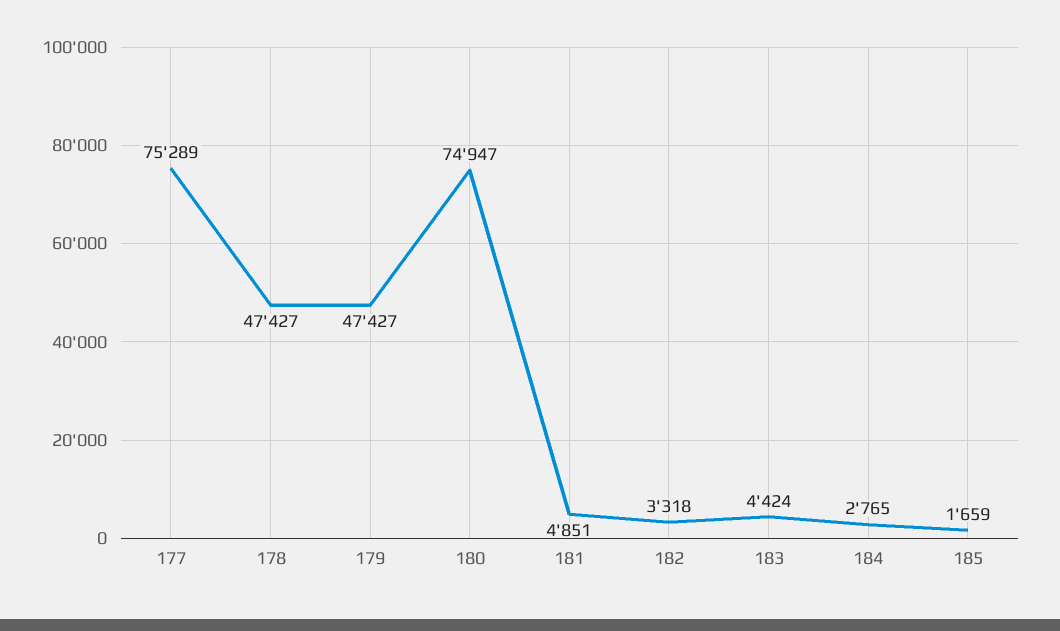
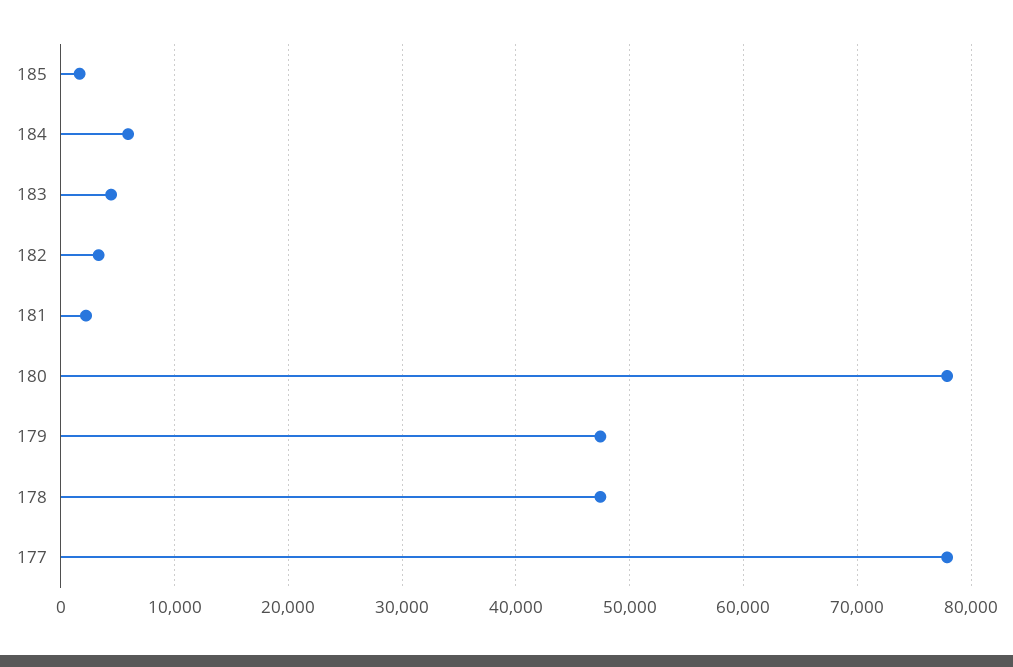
177: 75289 -> 78000
180: 74947 -> 78000
181: 4851 -> 2000
184: 2765 -> 6000

